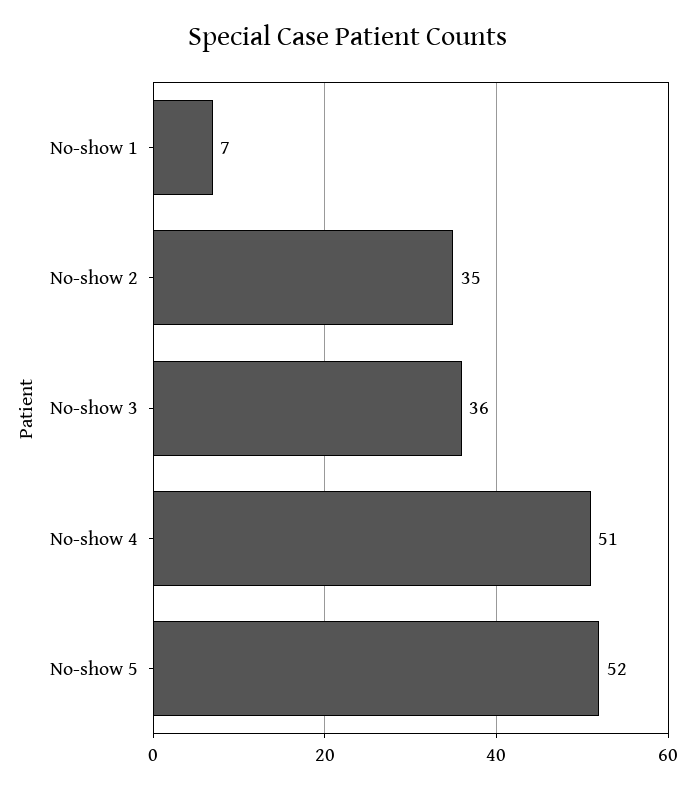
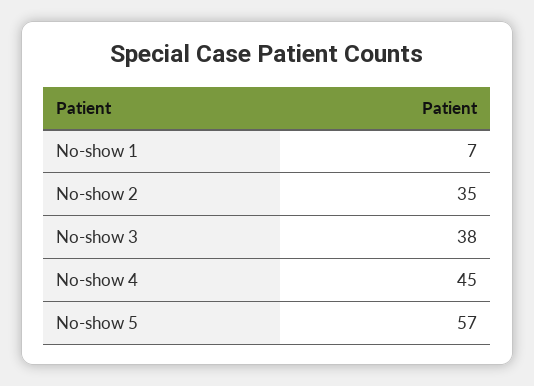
No-show 3: 36 -> 38
No-show 4: 51 -> 45
No-show 5: 52 -> 57

